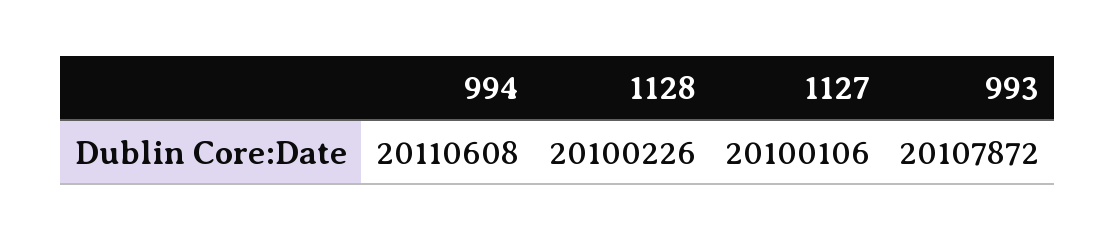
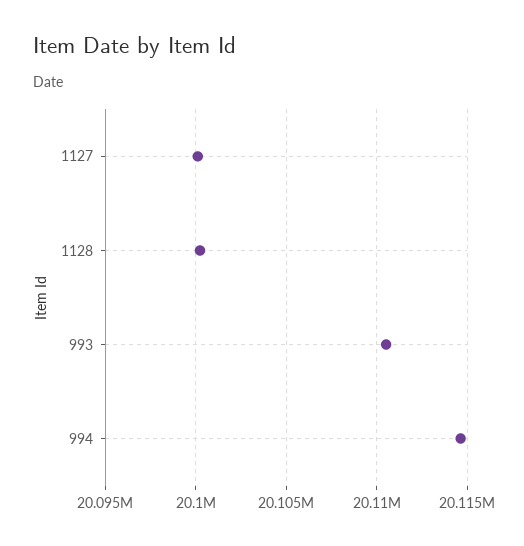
994: 20110608 -> 20114500
993: 20107872 -> 20110500

